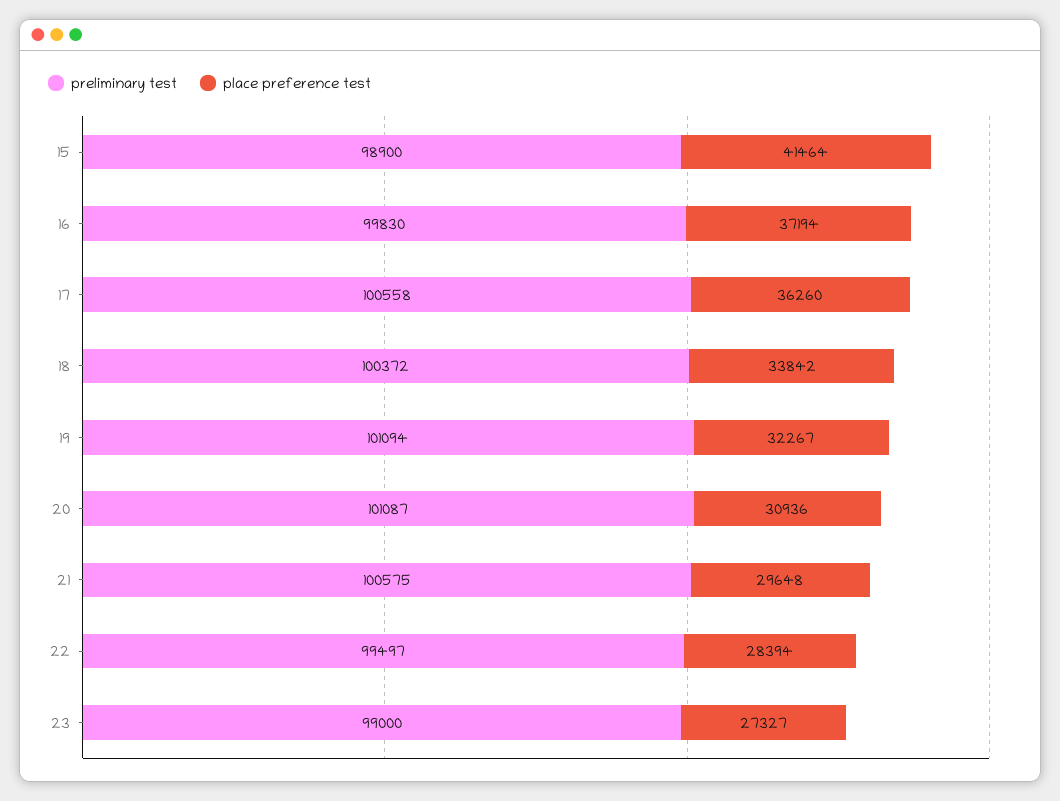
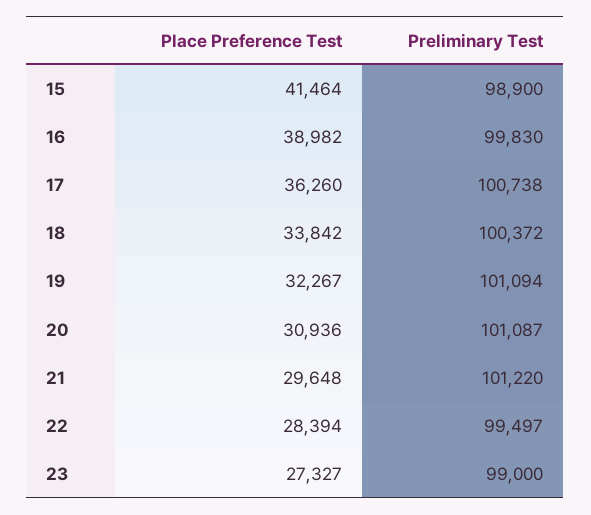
place preference test, 16: 37194 -> 38982
preliminary test, 17: 100558 -> 100738
preliminary test, 21: 100575 -> 101220

